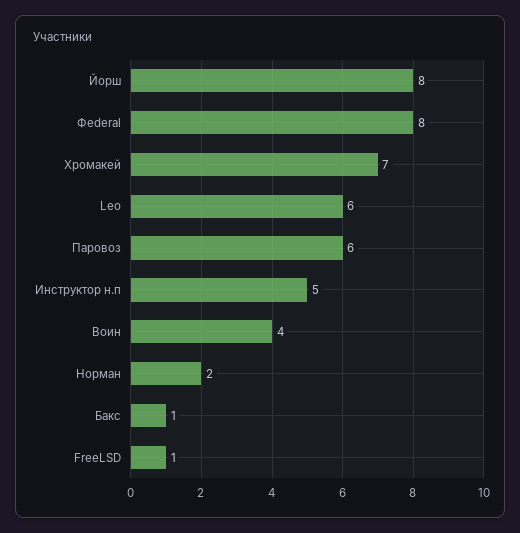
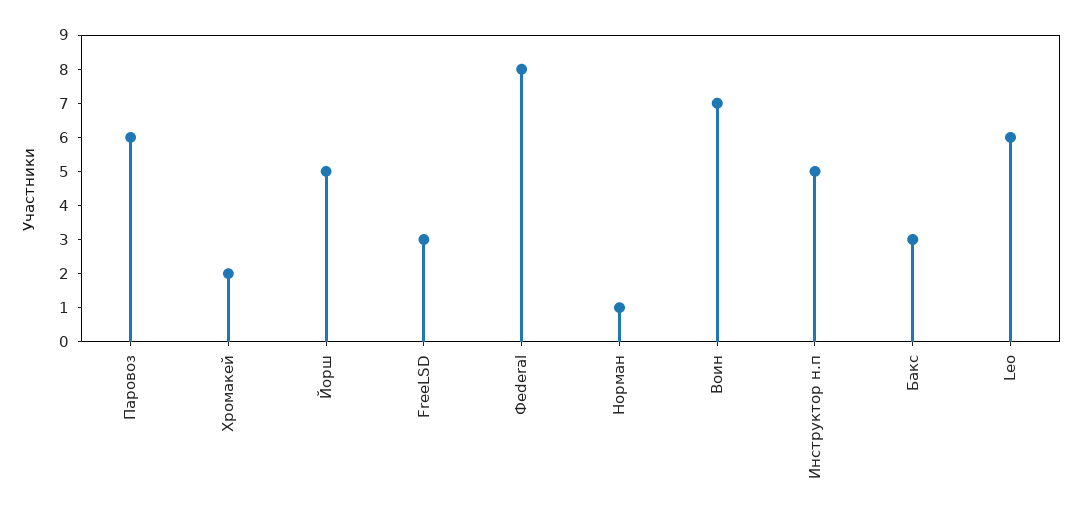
Йорш: 8 -> 5
Хромакей: 7 -> 2
Воин: 4 -> 7
Норман: 2 -> 1
Бакс: 1 -> 3
FreeLSD: 1 -> 3

